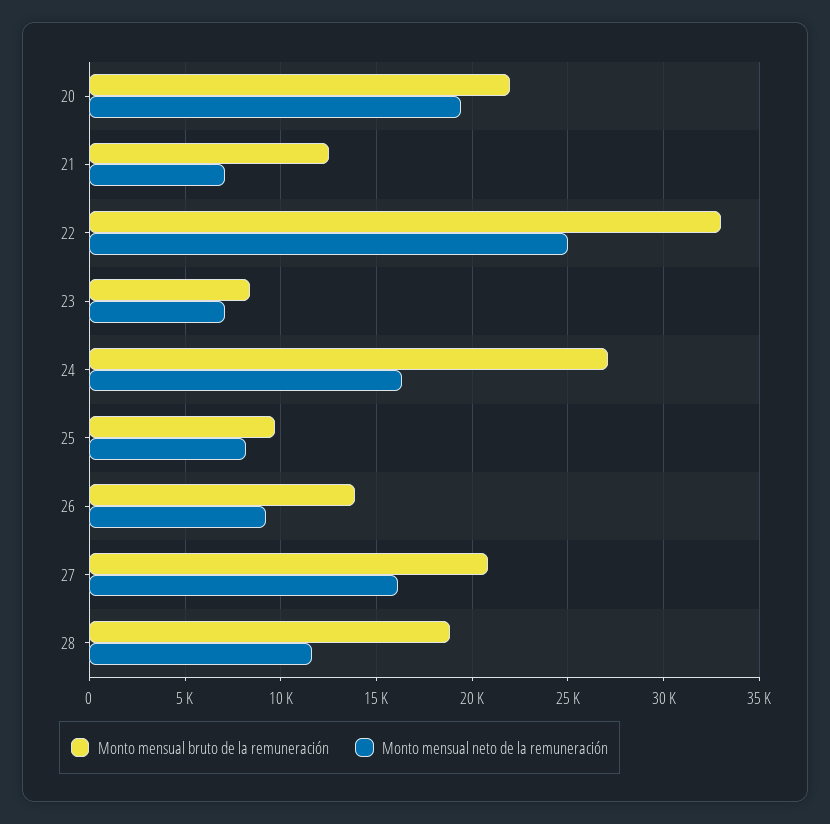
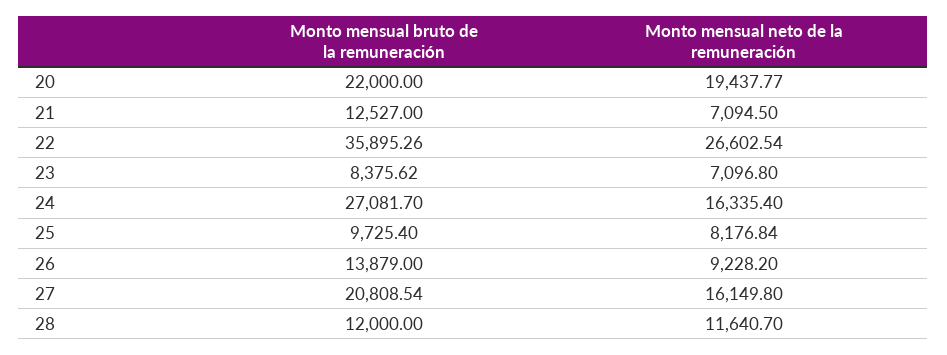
Monto mensual bruto de la remuneración, 22: 33000 -> 35895.26
Monto mensual neto de la remuneración, 22: 25000 -> 26602.54
Monto mensual bruto de la remuneración, 28: 19000 -> 12000

